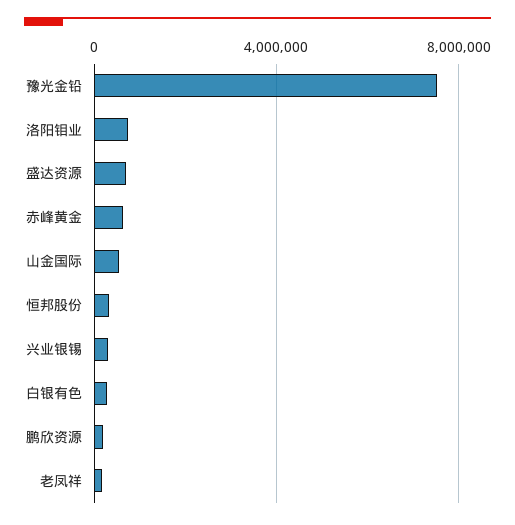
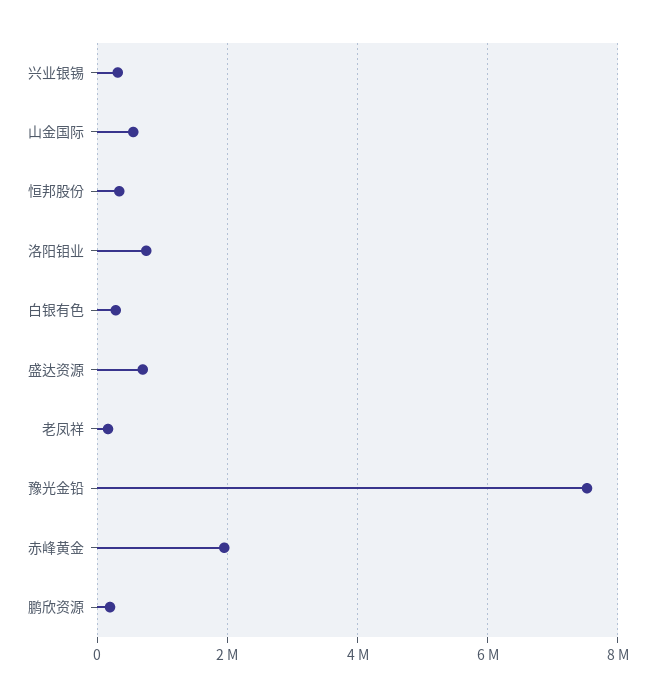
赤峰黄金: 500000 -> 2000000

